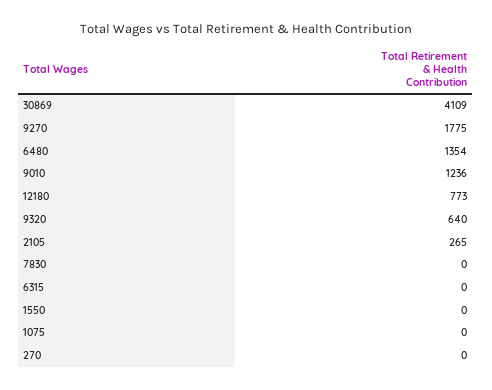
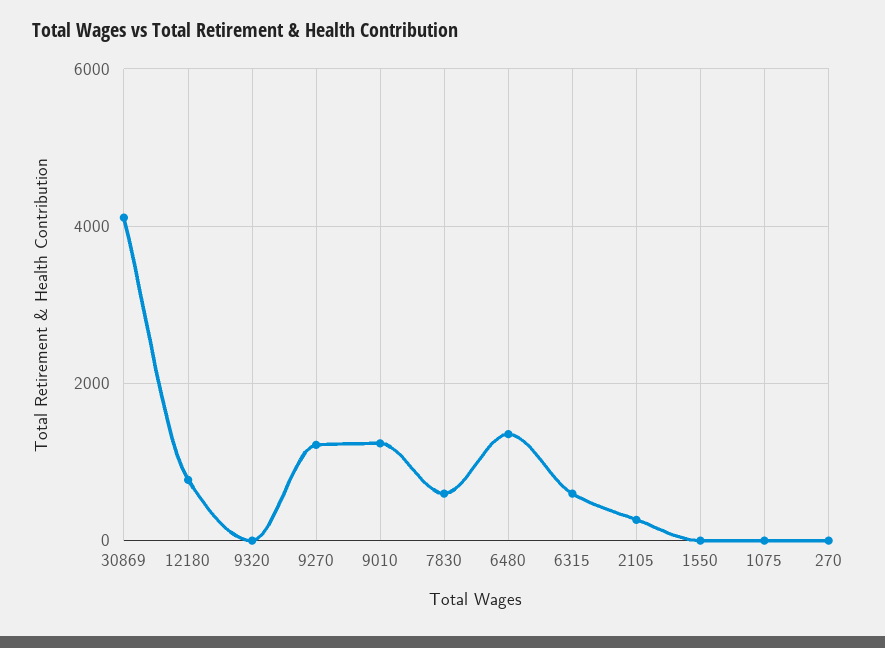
9270: 1775 -> 1200
9320: 640 -> 0
7830: 0 -> 600
6315: 0 -> 600

